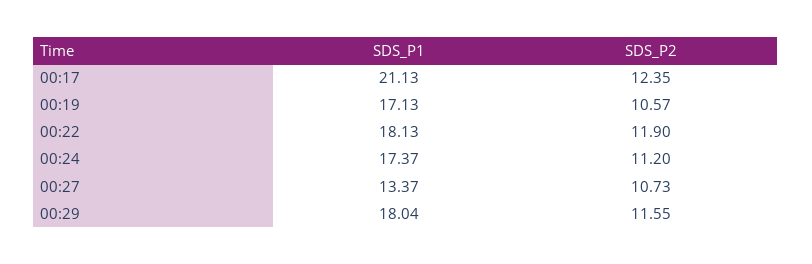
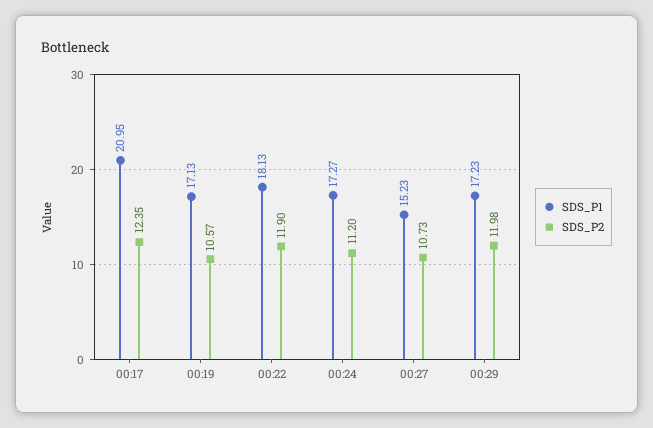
SDS_P1, 00:17: 21.13 -> 20.95
SDS_P1, 00:24: 17.37 -> 17.27
SDS_P1, 00:27: 13.37 -> 15.23
SDS_P1, 00:29: 18.04 -> 17.23
SDS_P2, 00:29: 11.55 -> 11.98

